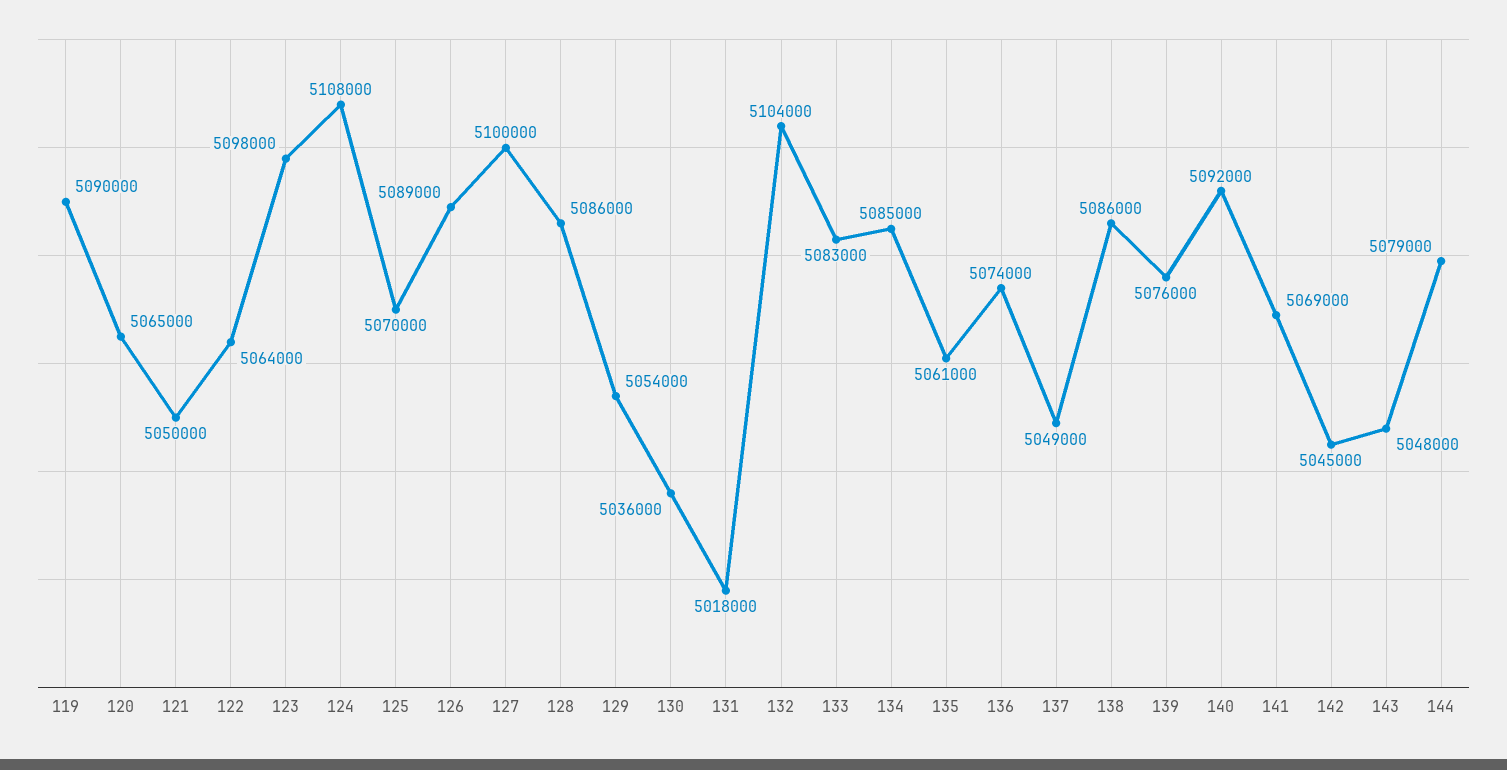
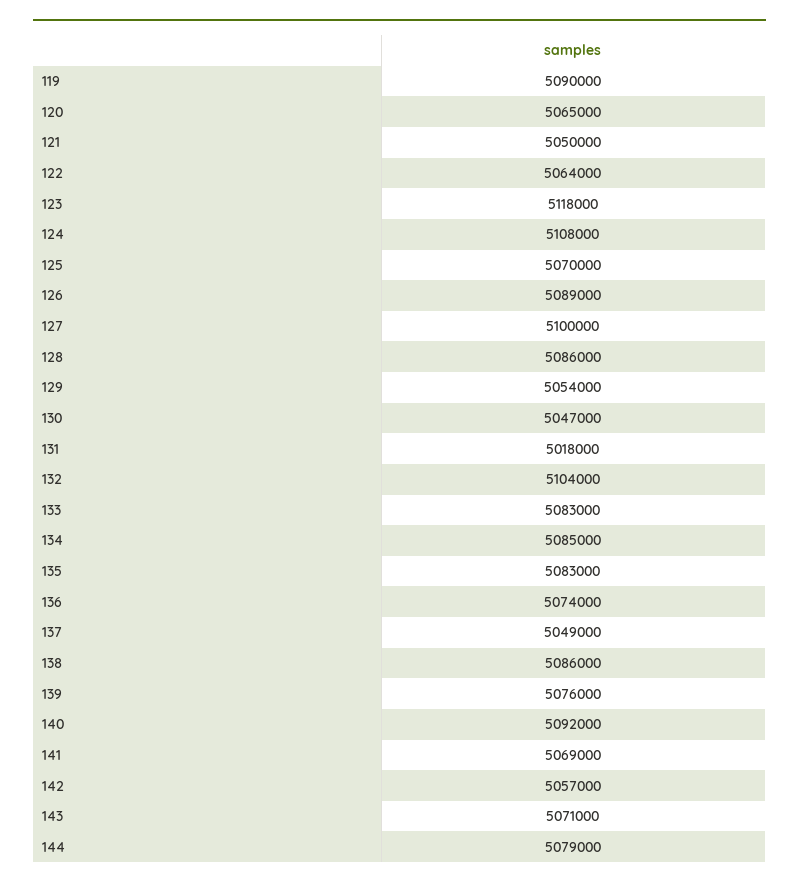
123: 5098000 -> 5118000
130: 5036000 -> 5047000
135: 5061000 -> 5083000
142: 5045000 -> 5057000
143: 5048000 -> 5071000

